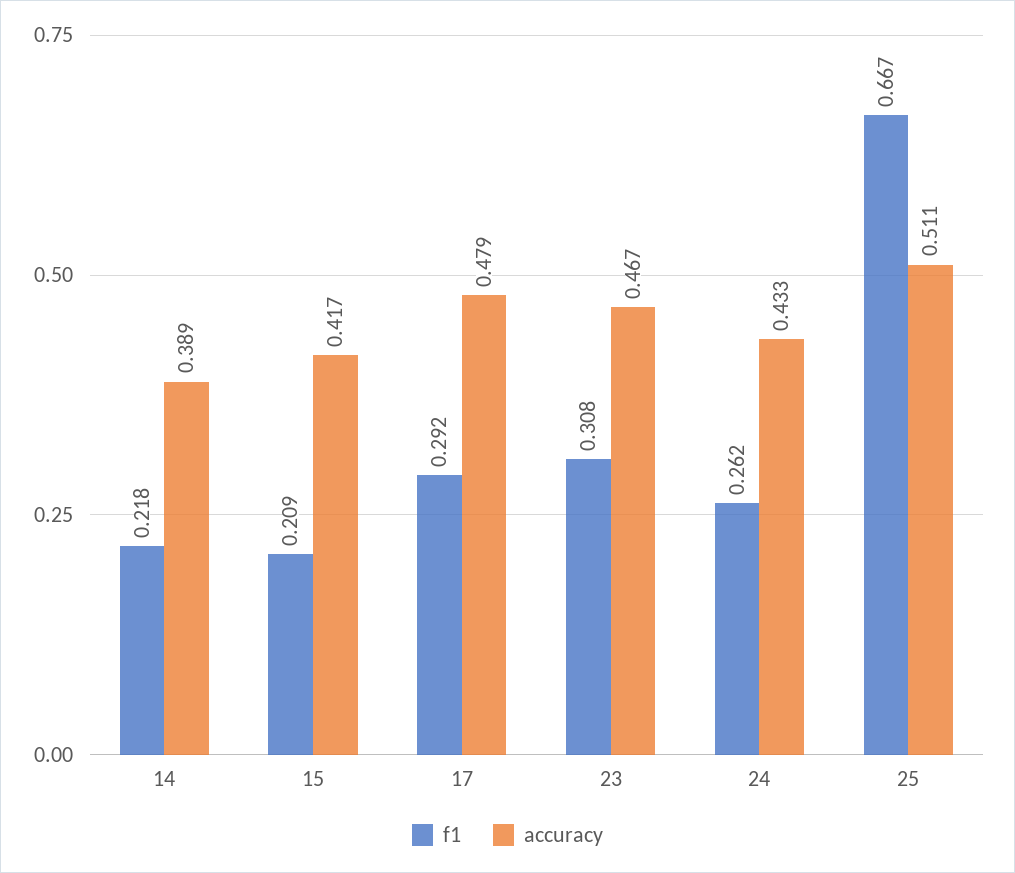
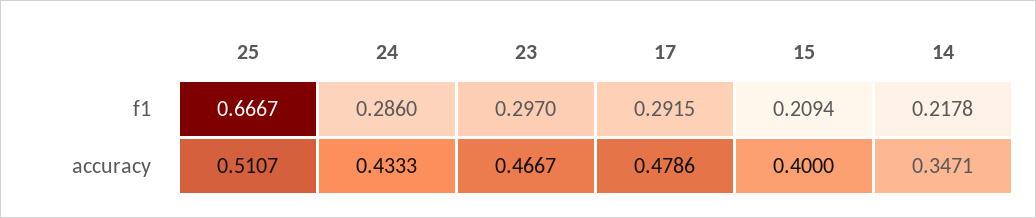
accuracy, 14: 0.389 -> 0.3471
accuracy, 15: 0.417 -> 0.4
f1, 23: 0.308 -> 0.297
f1, 24: 0.262 -> 0.286

